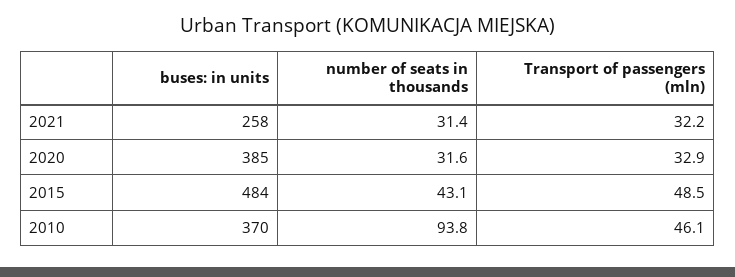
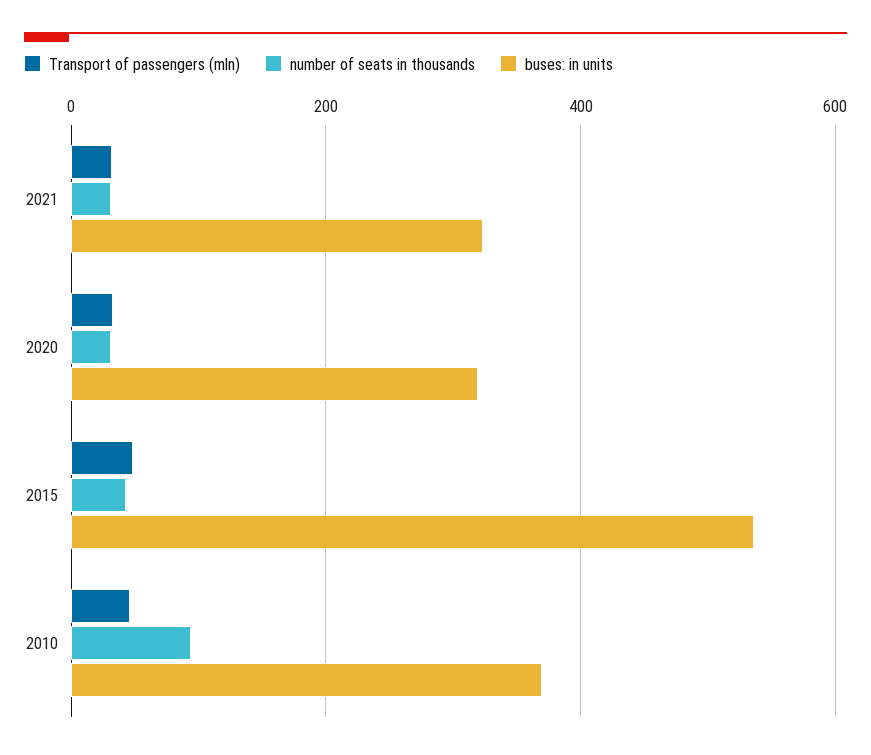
buses: in units, 2021: 258 -> 320
buses: in units, 2020: 385 -> 320
buses: in units, 2015: 484 -> 540

